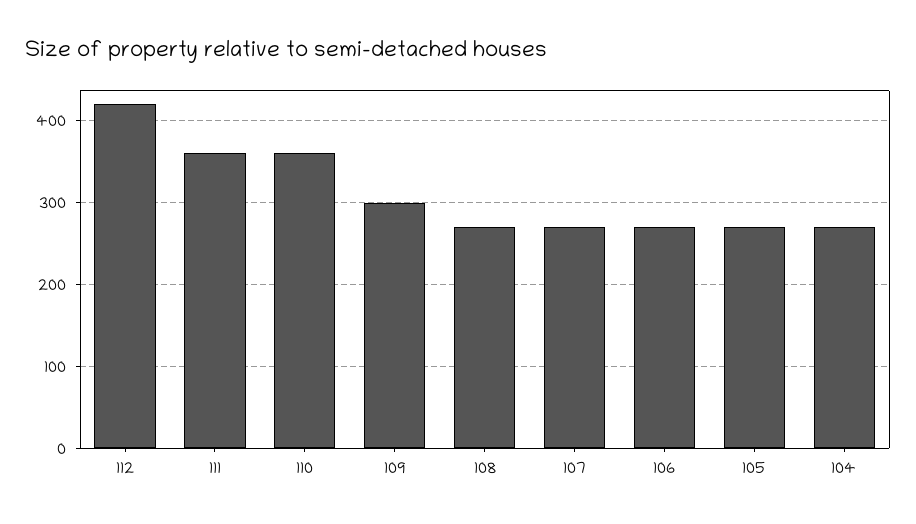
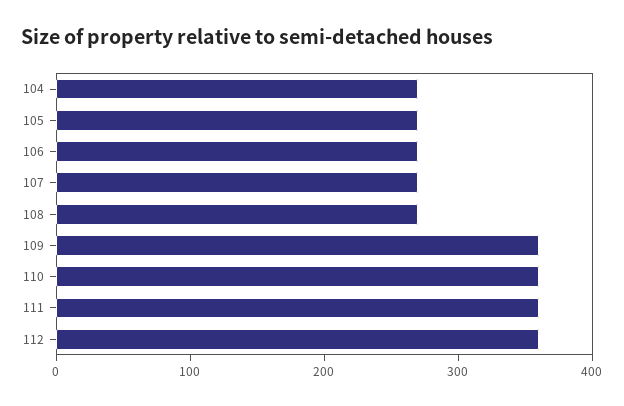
112: 420 -> 360
109: 300 -> 360

